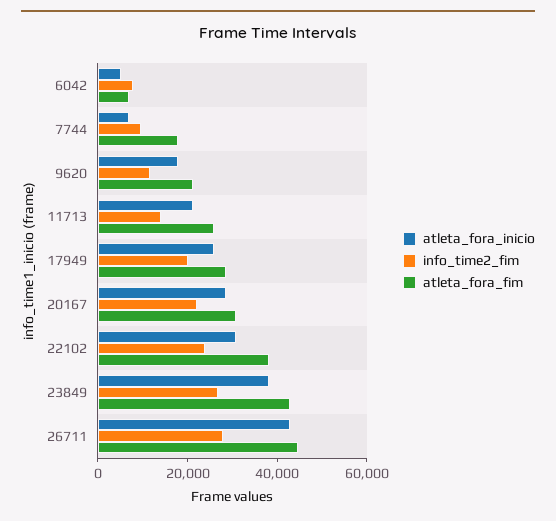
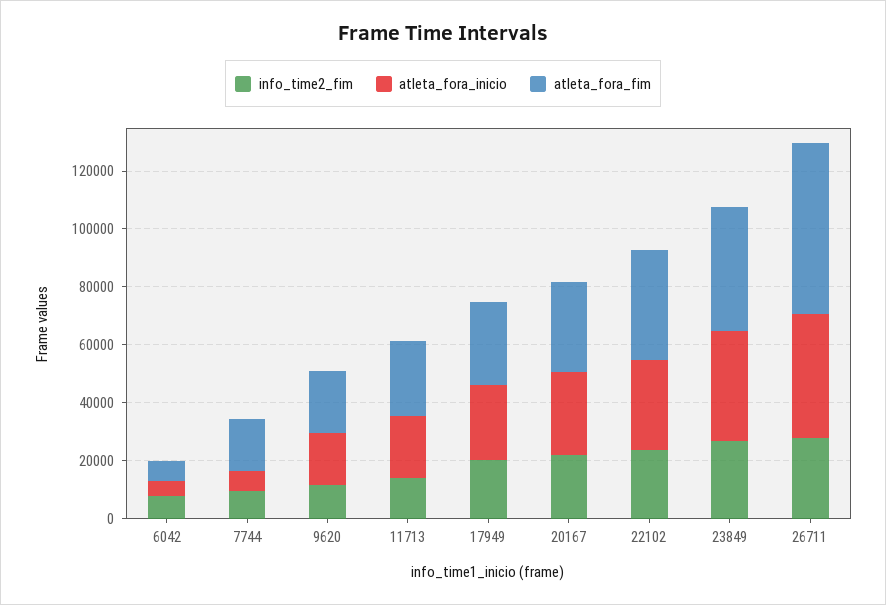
atleta_fora_fim, 26711: 45000 -> 60000

